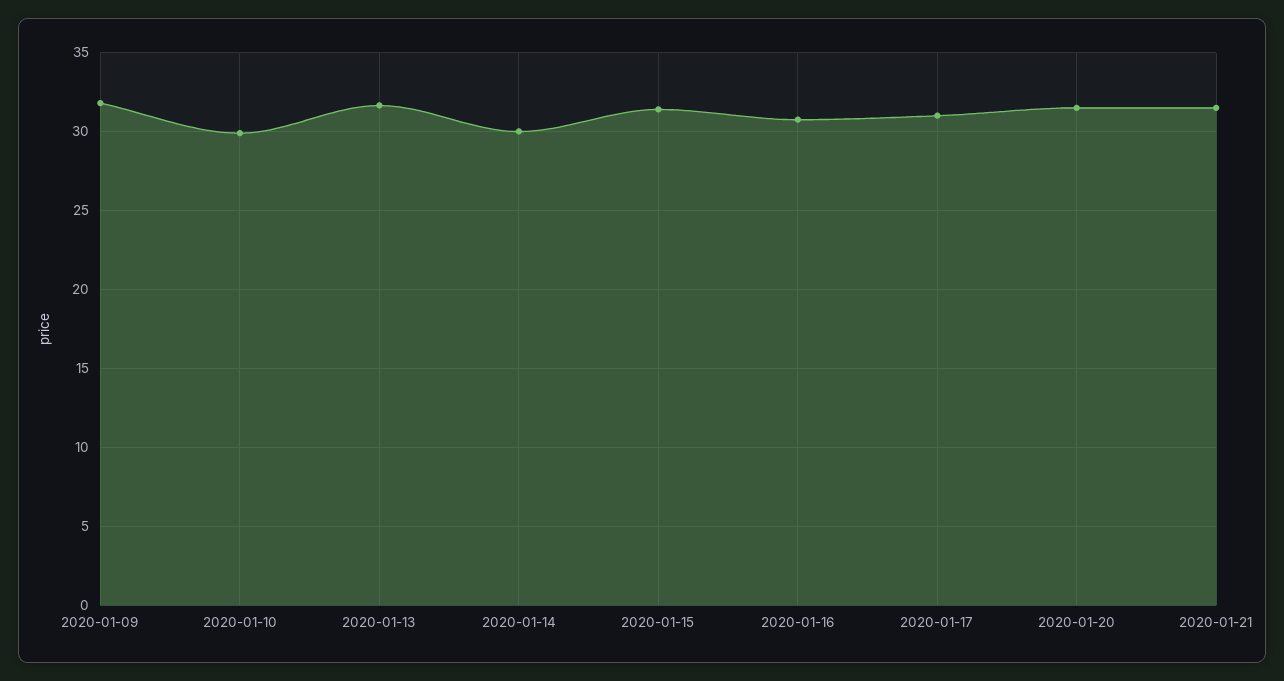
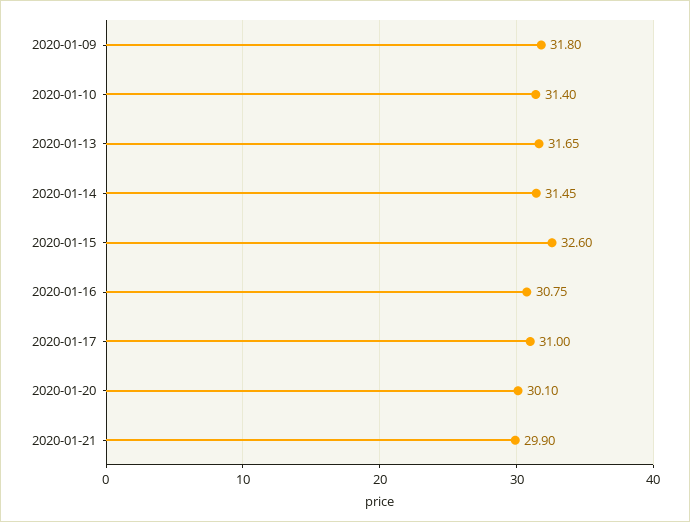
2020-01-10: 30 -> 31.4
2020-01-14: 30 -> 31.45
2020-01-15: 31.5 -> 32.6
2020-01-20: 31.5 -> 30.1
2020-01-21: 31.5 -> 29.9

